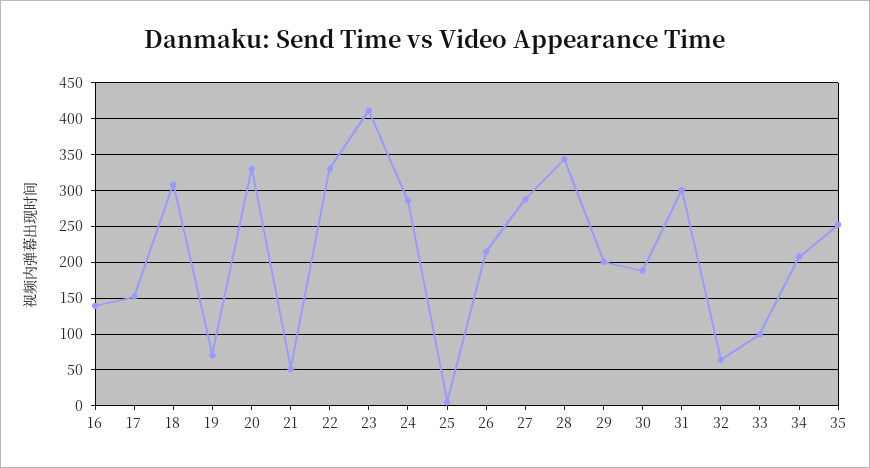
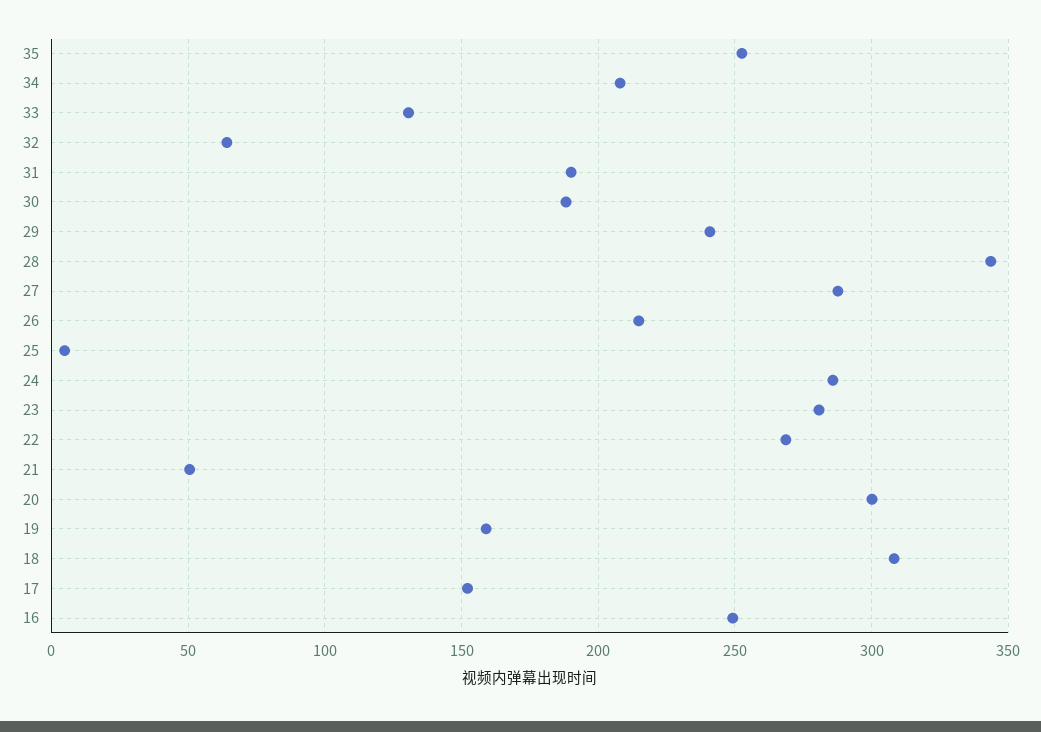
16: 140 -> 250
19: 70 -> 160
20: 330 -> 300
22: 330 -> 270
23: 410 -> 280
29: 200 -> 240
31: 300 -> 190
33: 100 -> 130

